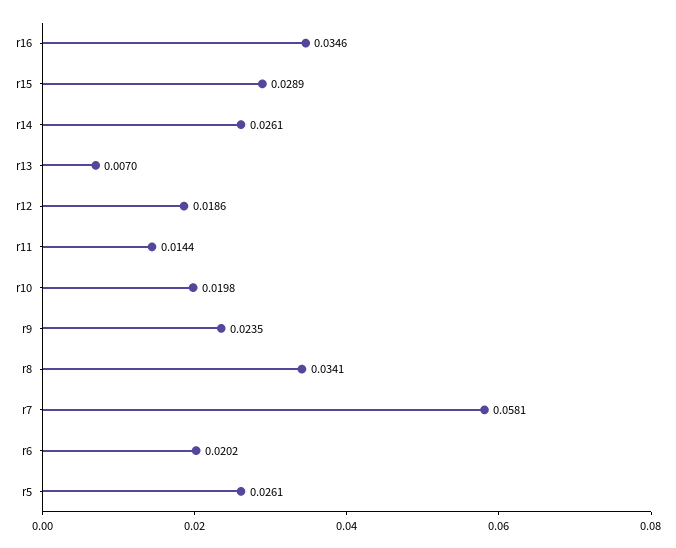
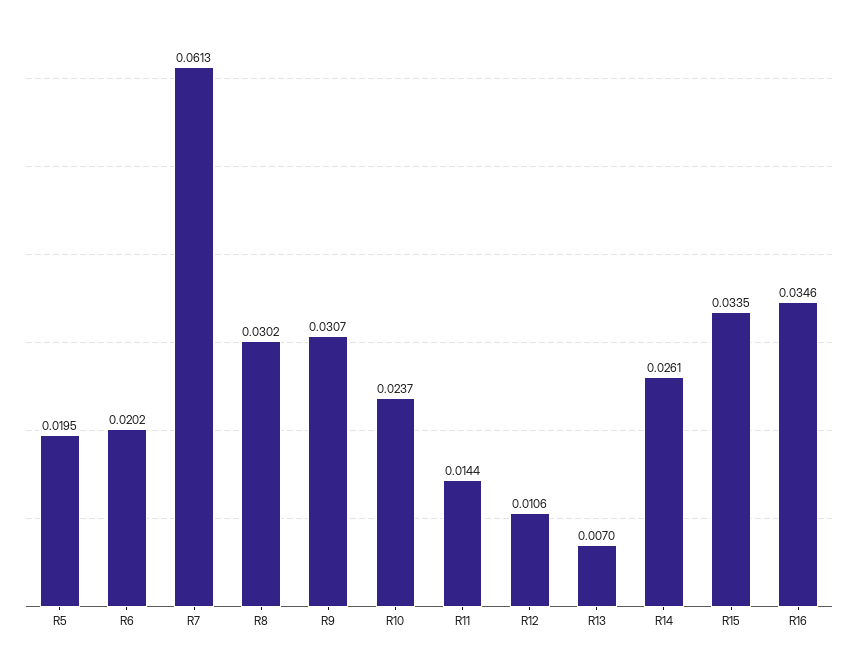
r15: 0.0289 -> 0.0335
r12: 0.0186 -> 0.0106
r10: 0.0198 -> 0.0237
r9: 0.0235 -> 0.0307
r8: 0.0341 -> 0.0302
r7: 0.0581 -> 0.0613
r5: 0.0261 -> 0.0195

